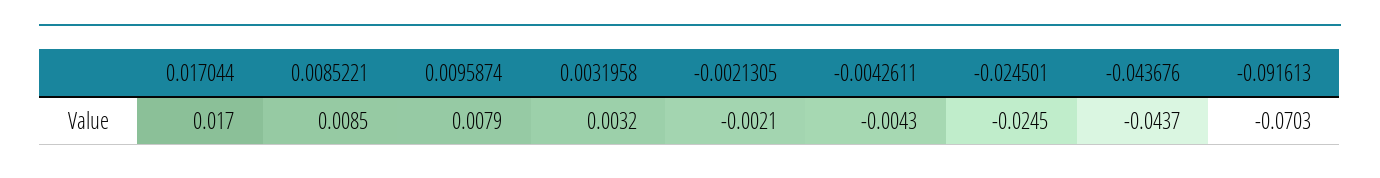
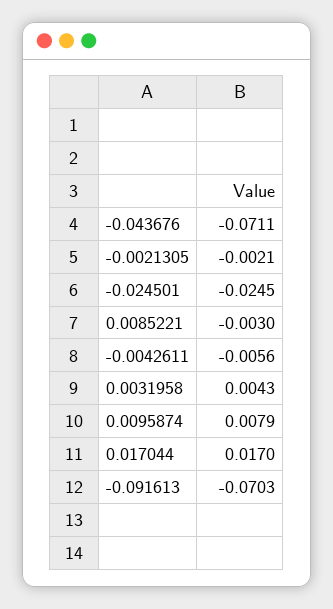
0.0085221: 0.0085 -> -0.003
0.0031958: 0.0032 -> 0.0043
-0.0042611: -0.0043 -> -0.0056
-0.043676: -0.0437 -> -0.0711

